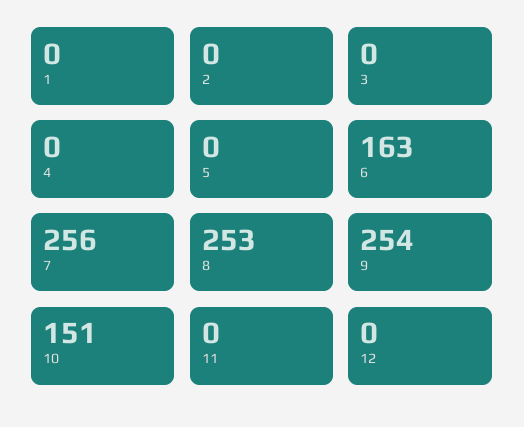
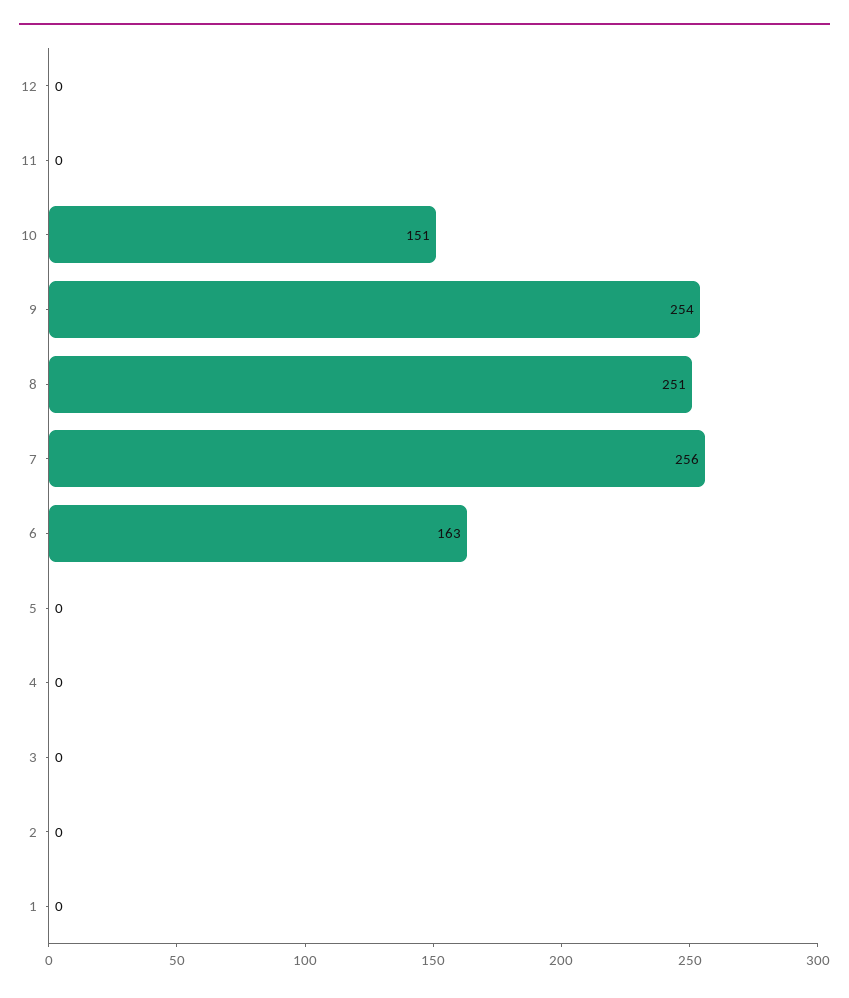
8: 253 -> 251

